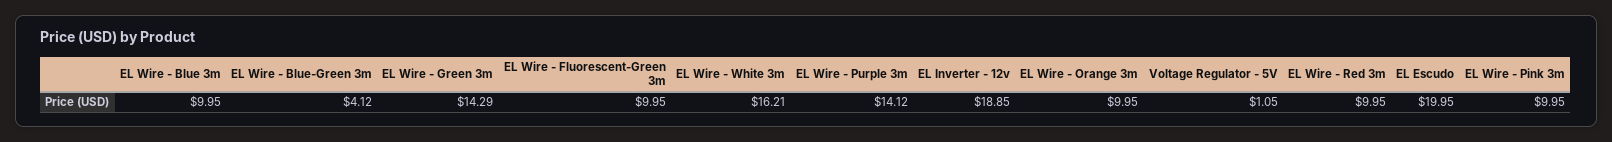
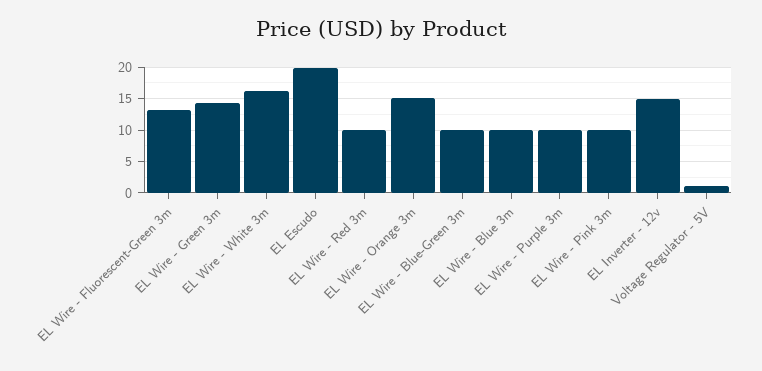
EL Wire - Blue-Green 3m: 4.12 -> 10
EL Wire - Fluorescent-Green 3m: 9.95 -> 13
EL Wire - Purple 3m: 14.12 -> 10
EL Inverter - 12v: 18.85 -> 15
EL Wire - Orange 3m: 9.95 -> 15

